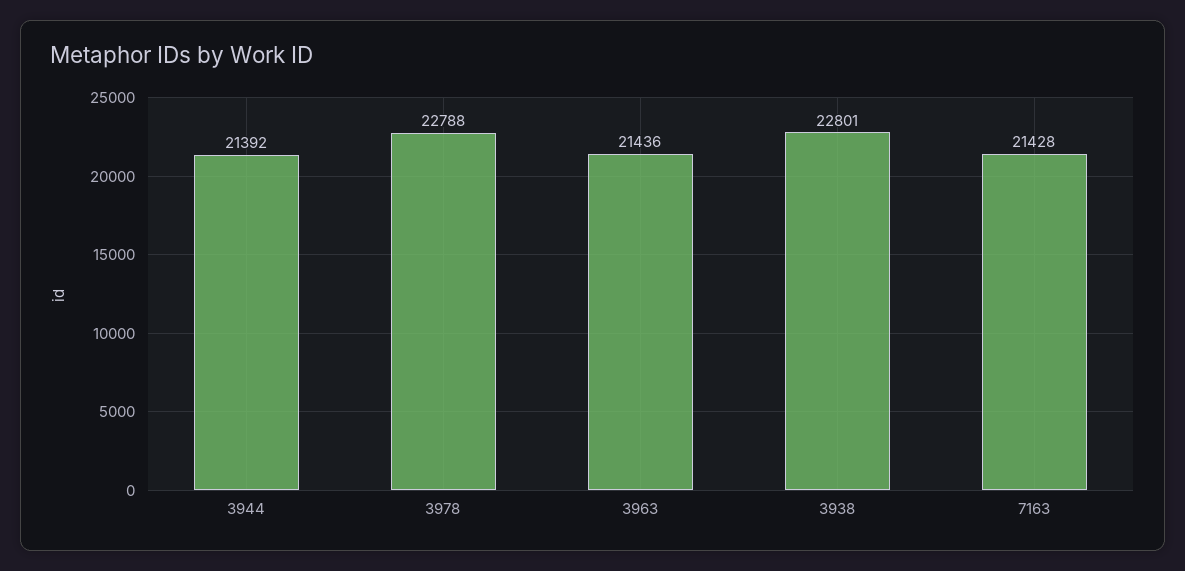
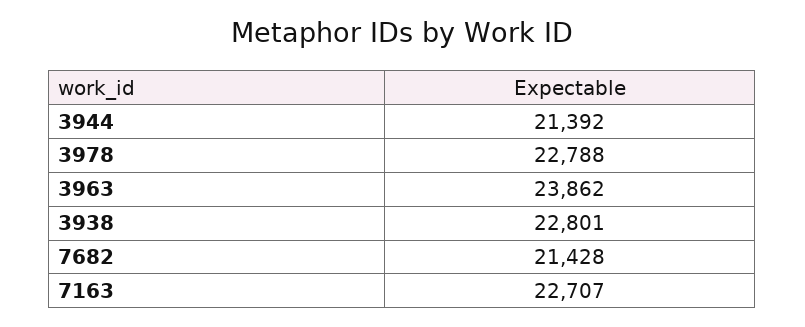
3963: 21436 -> 23862
7163: 21428 -> 22707
7682: none -> 21428

